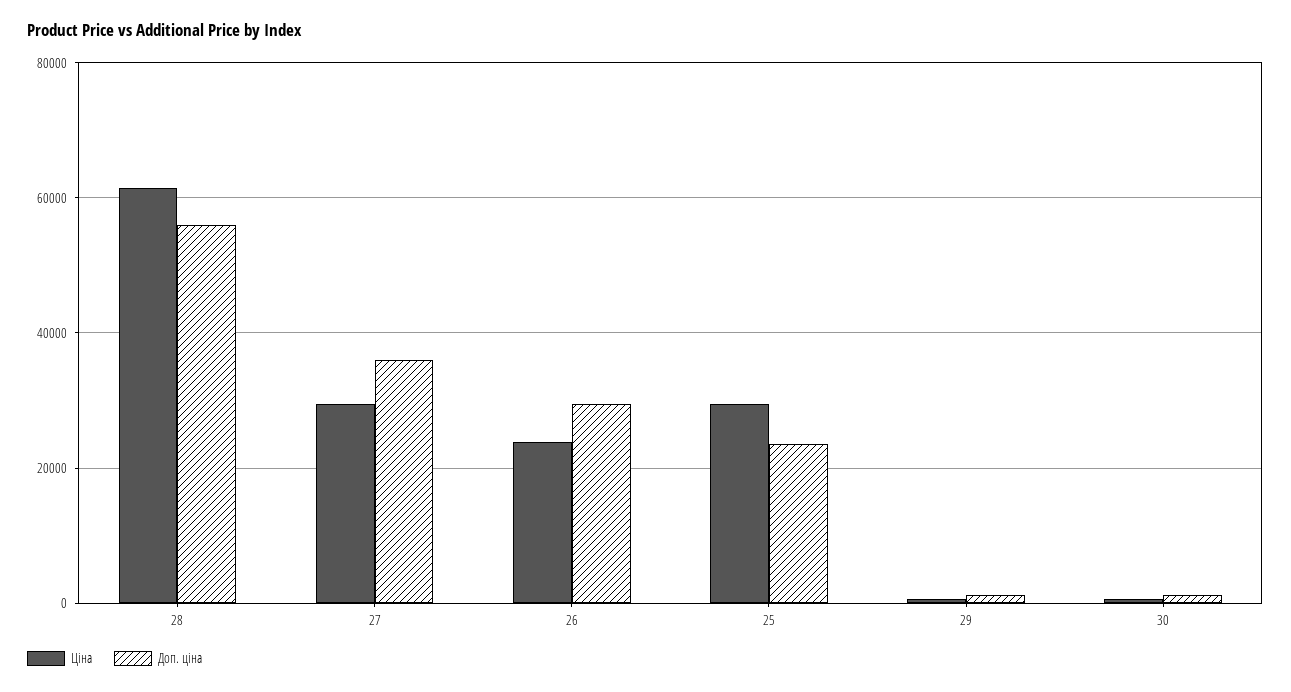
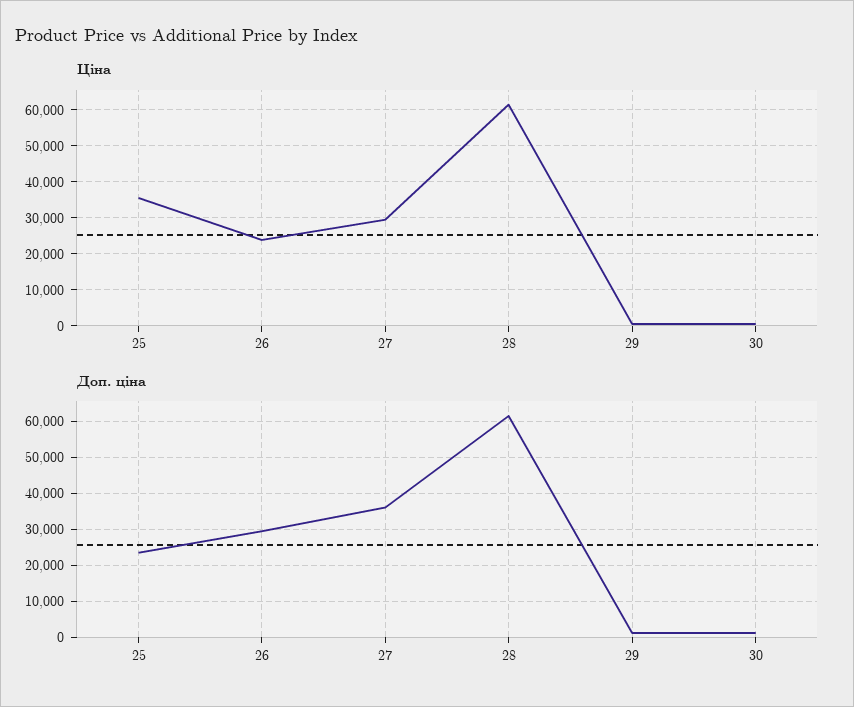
Доп. ціна, 28: 56000 -> 62000
Ціна, 25: 30000 -> 36000

